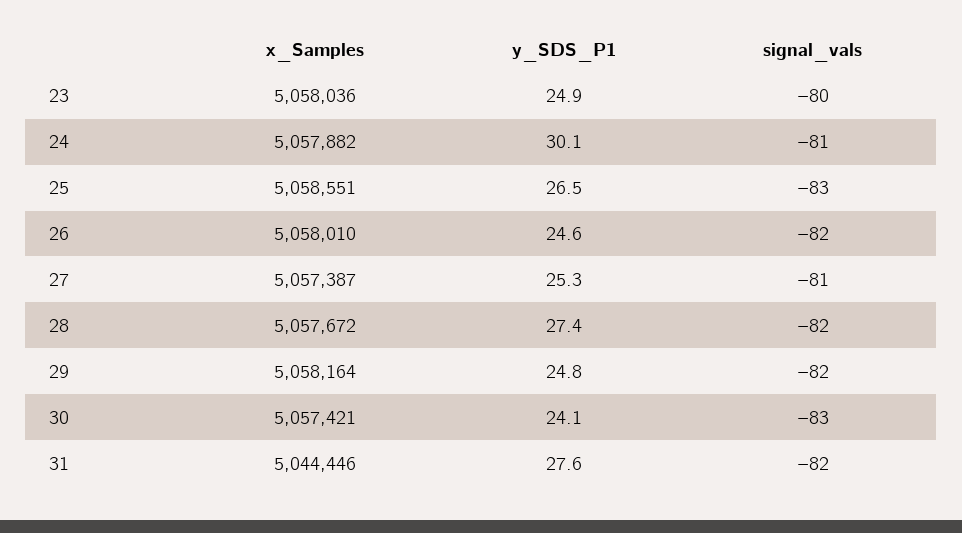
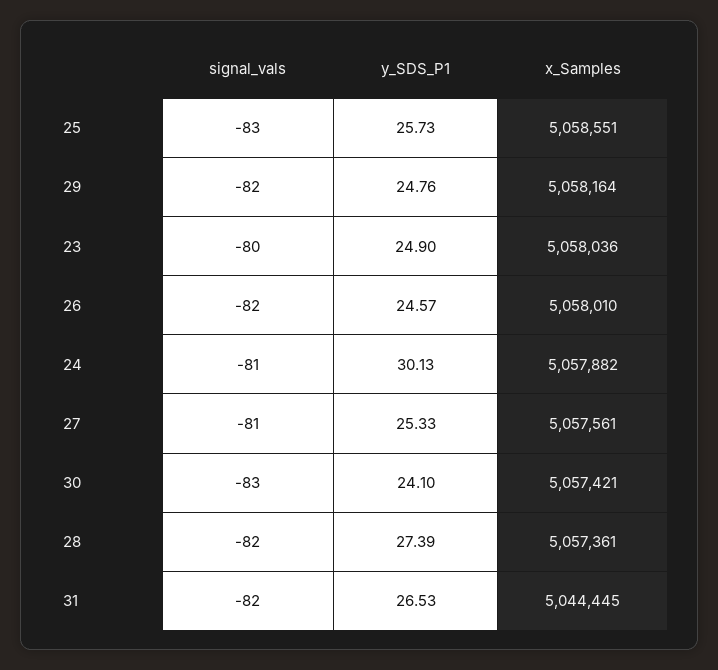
y_SDS_P1, 25: 26.5 -> 25.73
x_Samples, 27: 5057387 -> 5057561
x_Samples, 28: 5057672 -> 5057361
x_Samples, 31: 5044446 -> 5044445
y_SDS_P1, 31: 27.6 -> 26.53

